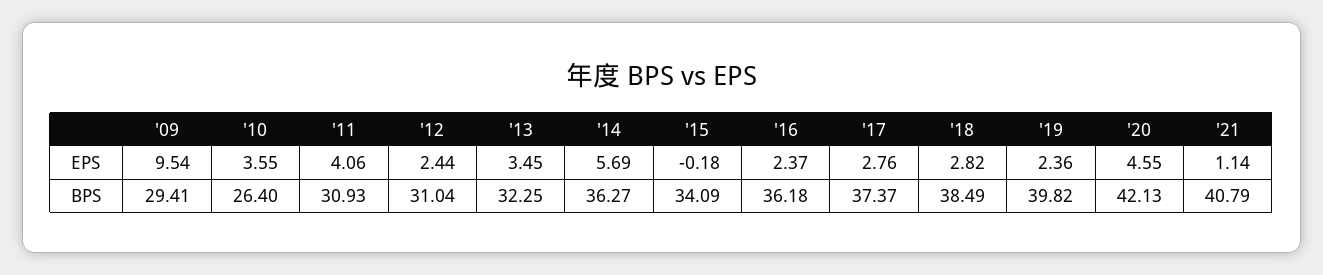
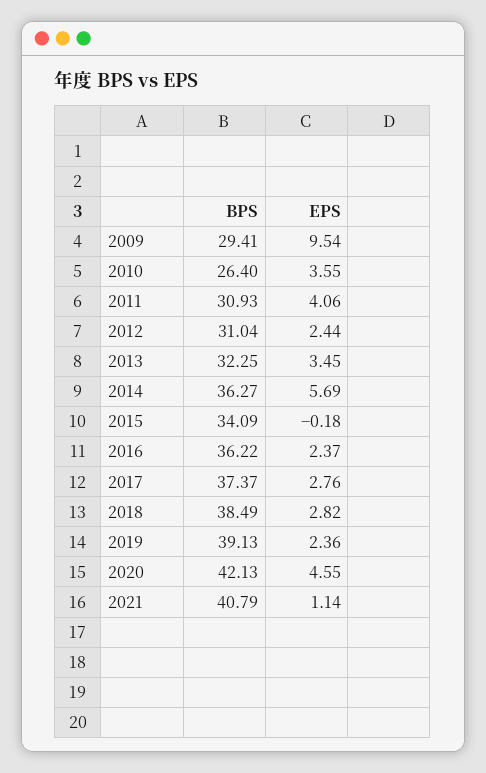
'16, BPS: 36.18 -> 36.22
'19, BPS: 39.82 -> 39.13

